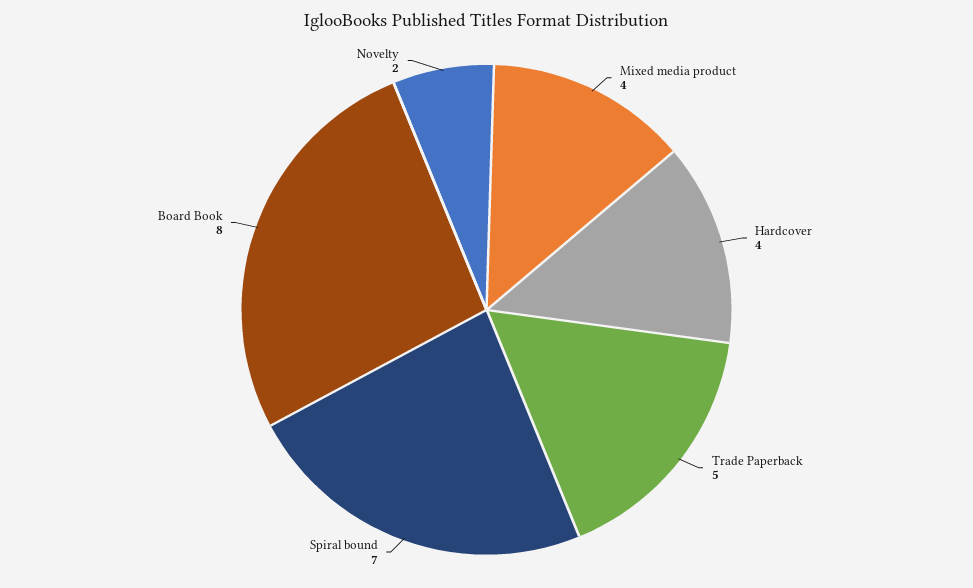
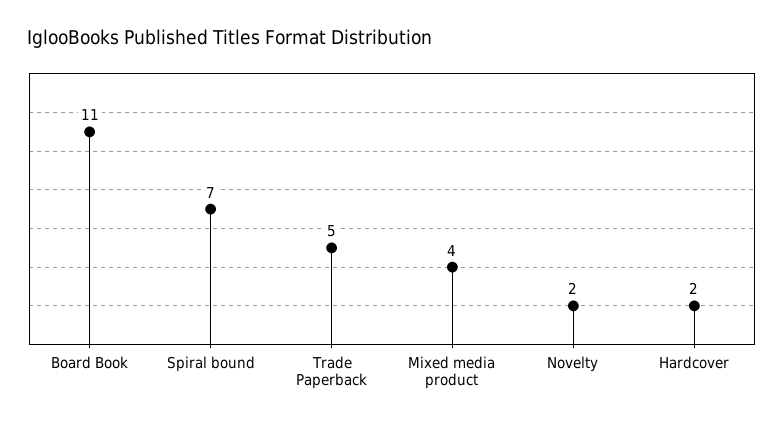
Hardcover: 4 -> 2
Board Book: 8 -> 11

